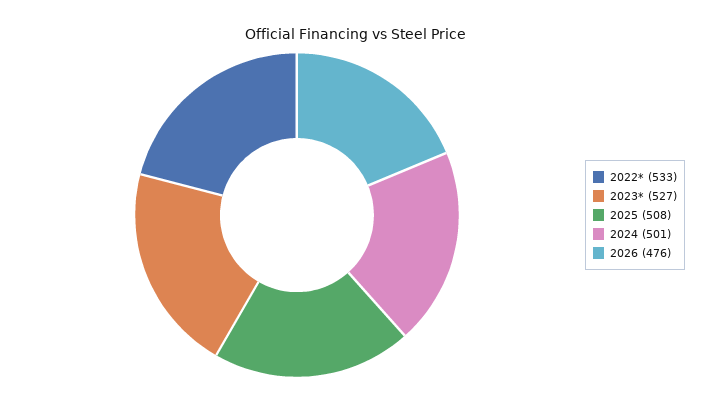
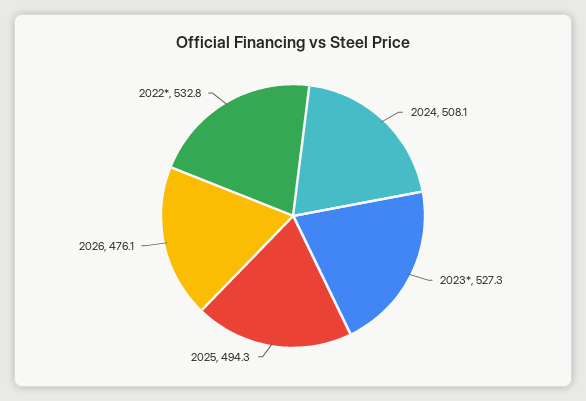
2025: 508 -> 494.3
2024: 501 -> 508.1

